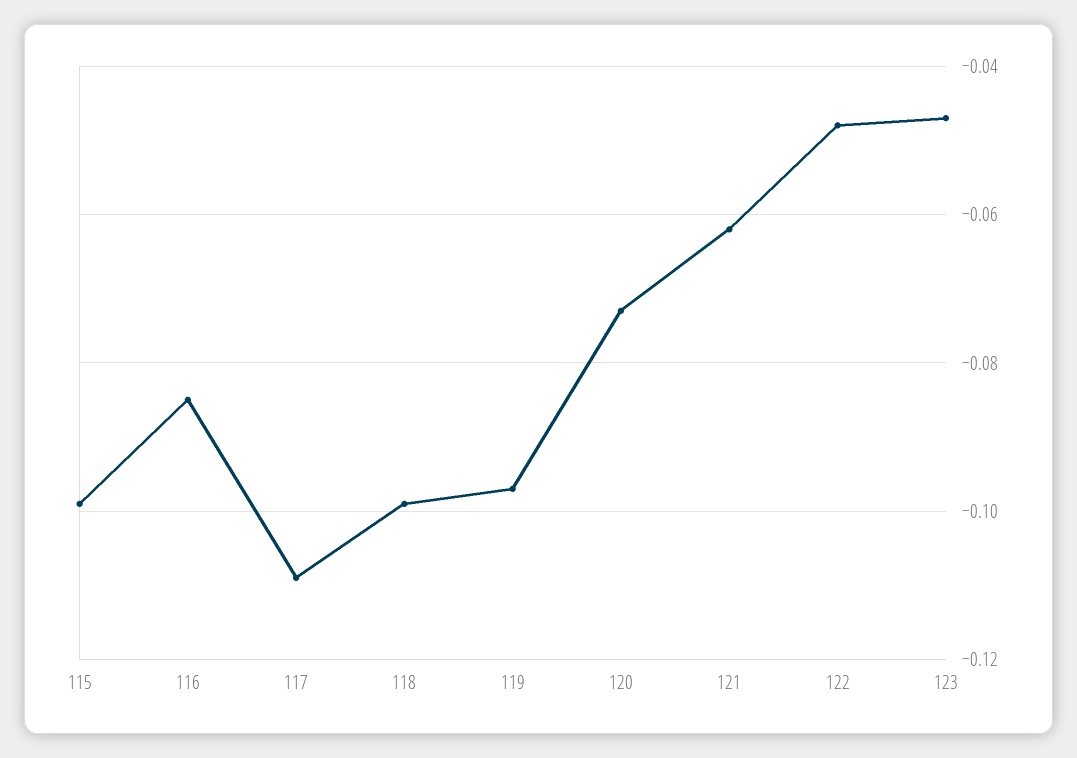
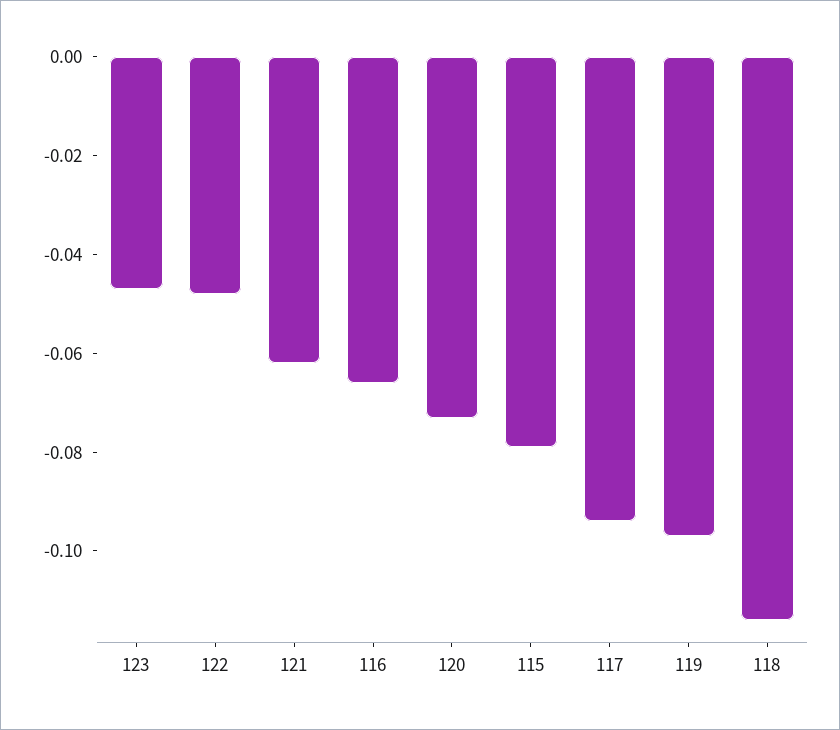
115: -0.1 -> -0.08
116: -0.085 -> -0.065
117: -0.11 -> -0.095
118: -0.1 -> -0.115

